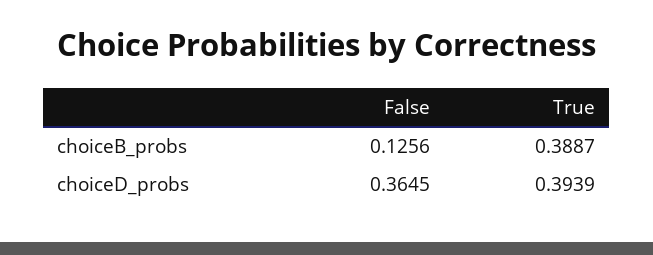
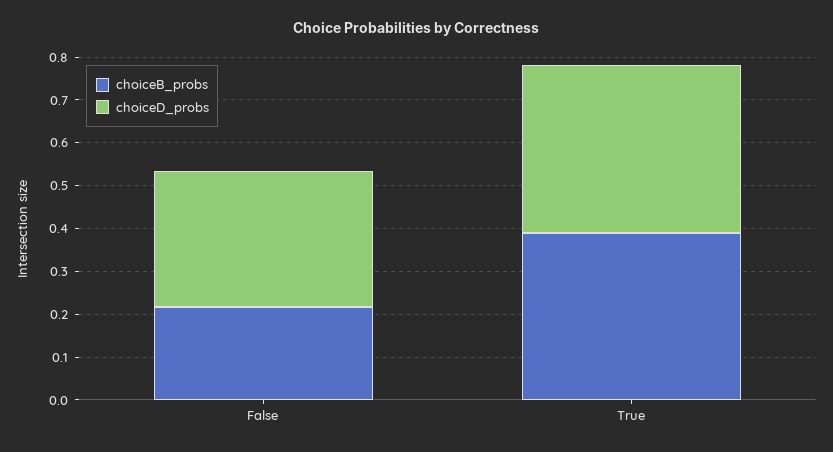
choiceB_probs, False: 0.1256 -> 0.22
choiceD_probs, False: 0.3645 -> 0.32

